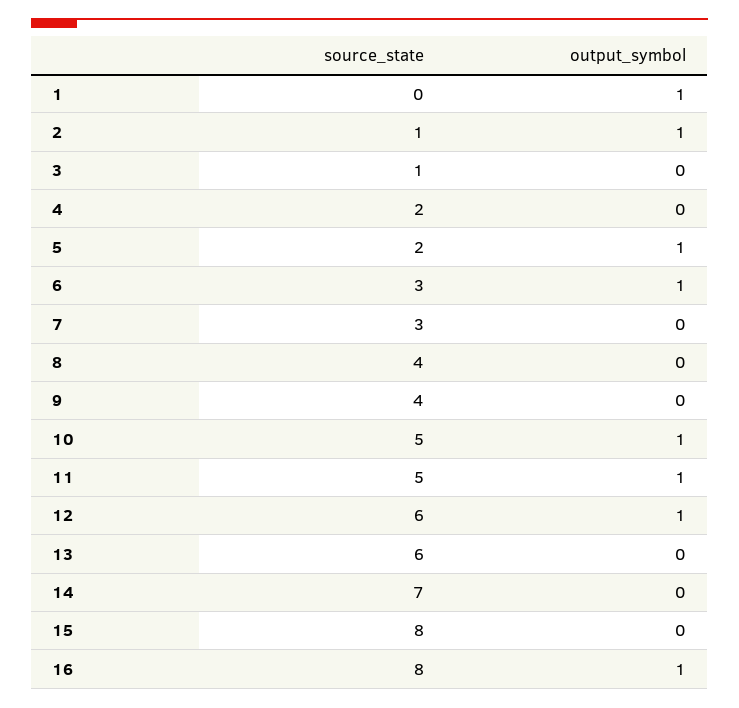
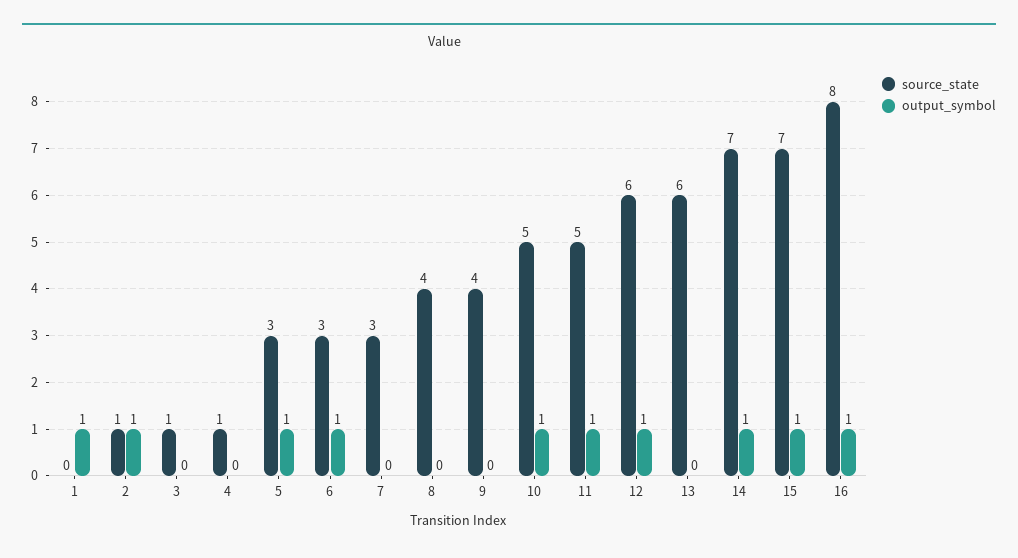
source_state, 4: 2 -> 1
source_state, 5: 2 -> 3
output_symbol, 14: 0 -> 1
source_state, 15: 8 -> 7
output_symbol, 15: 0 -> 1

